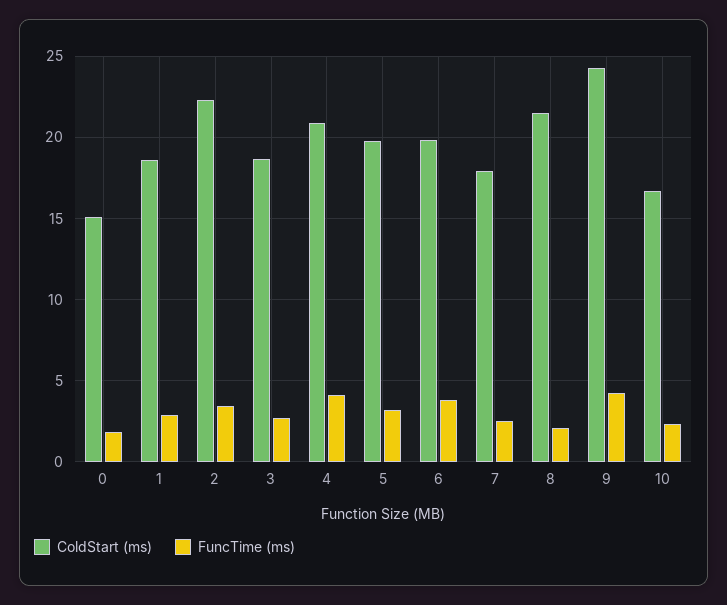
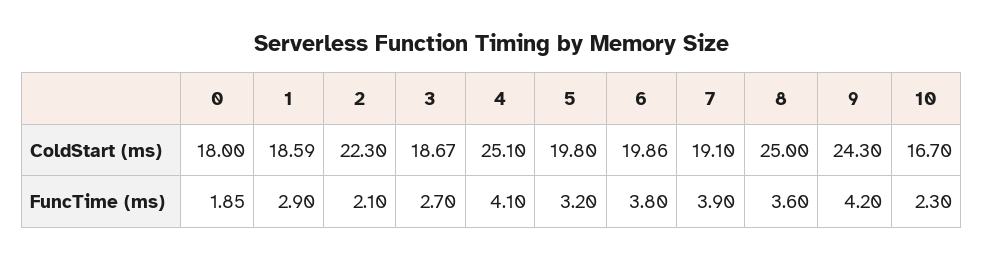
ColdStart (ms), 0: 15 -> 18
FuncTime (ms), 2: 3.5 -> 2.1
ColdStart (ms), 4: 21 -> 25.1
ColdStart (ms), 7: 18 -> 19.1
FuncTime (ms), 7: 2.5 -> 3.9
ColdStart (ms), 8: 21.5 -> 25
FuncTime (ms), 8: 2 -> 3.6

